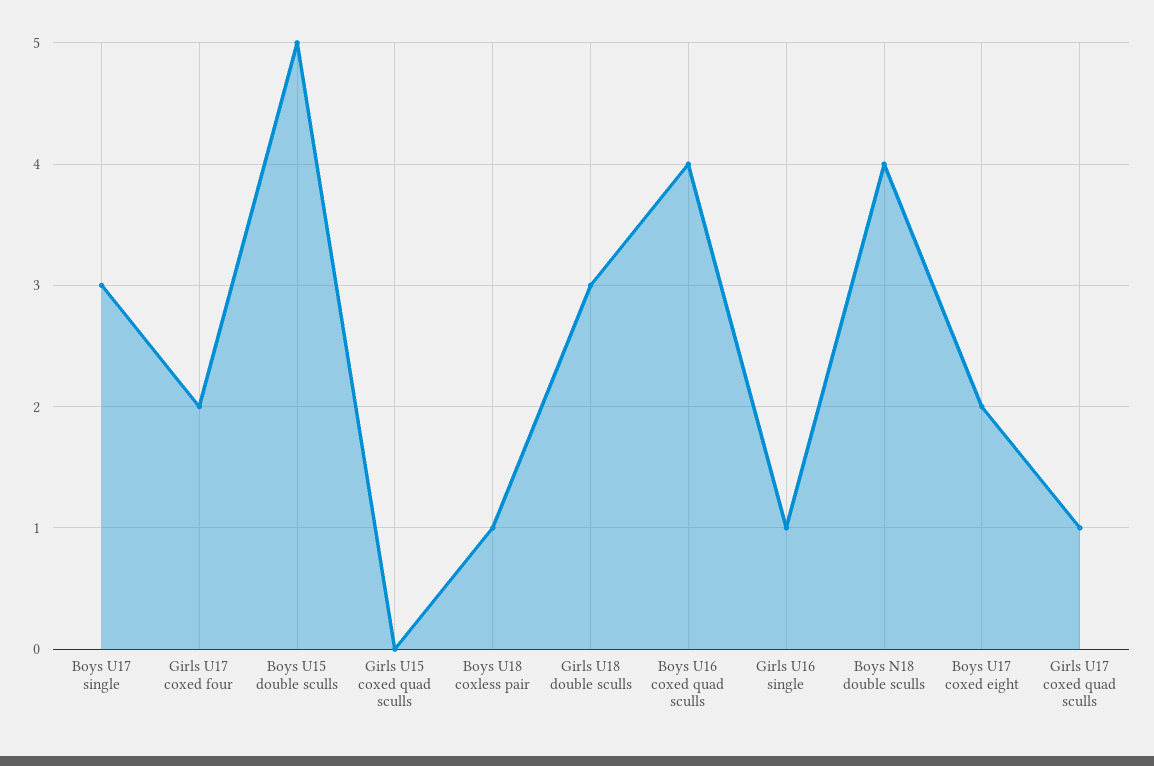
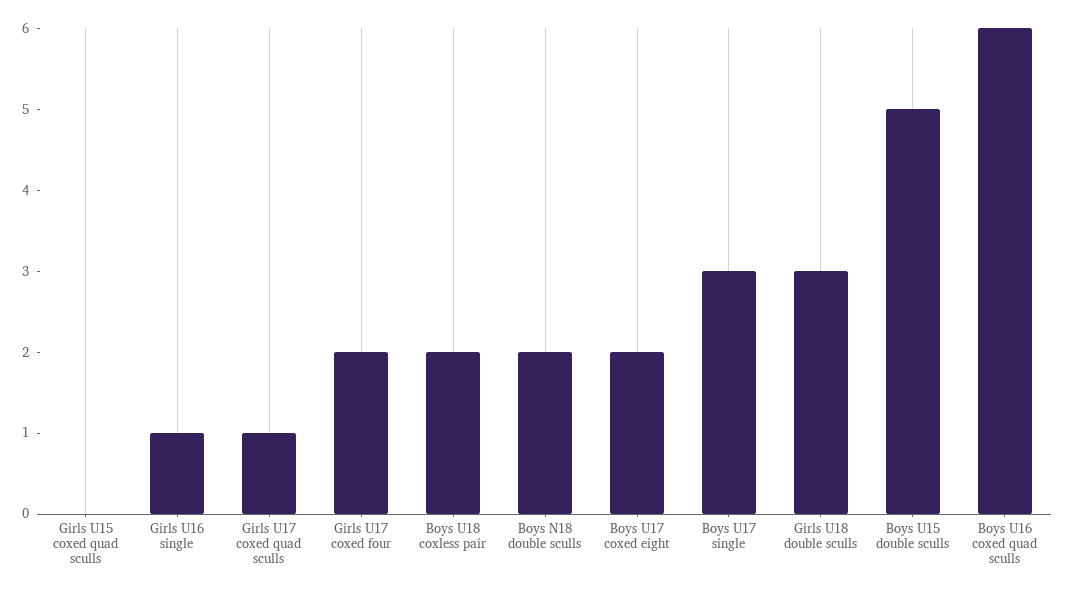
Boys U18 coxless pair: 1 -> 2
Boys U16 coxed quad sculls: 4 -> 6
Boys N18 double sculls: 4 -> 2

